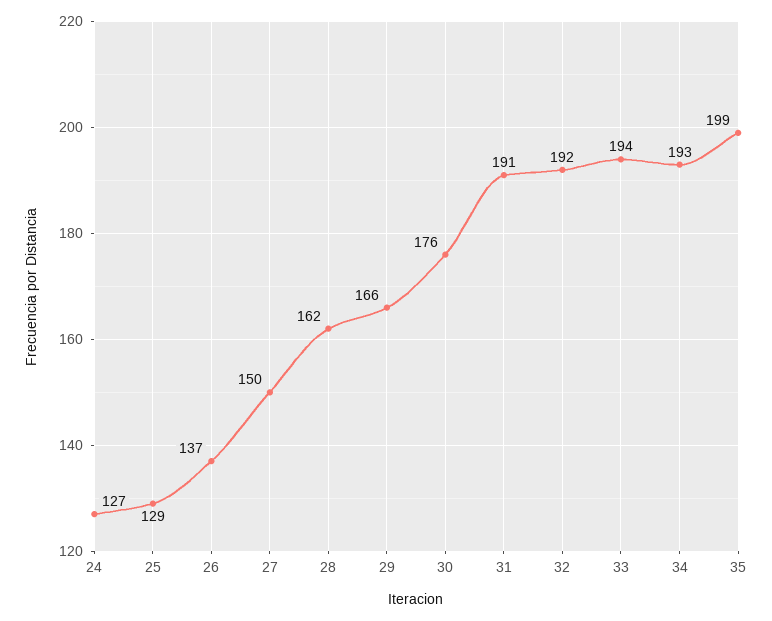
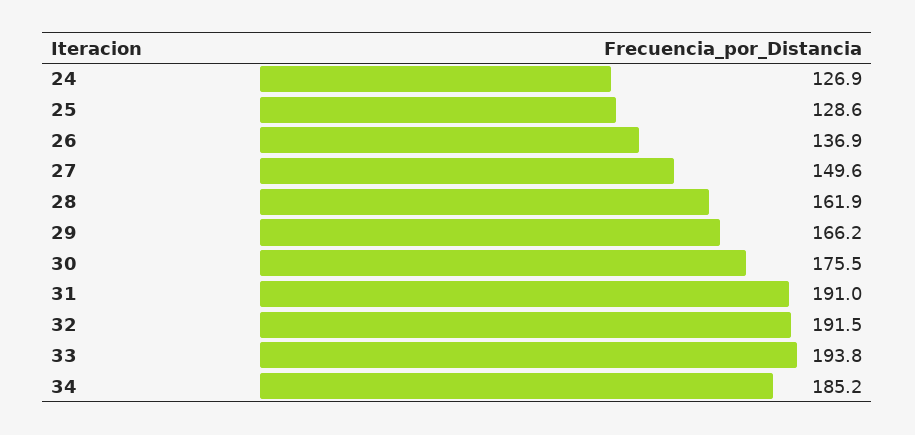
34: 193 -> 185.2
35: 199 -> none

